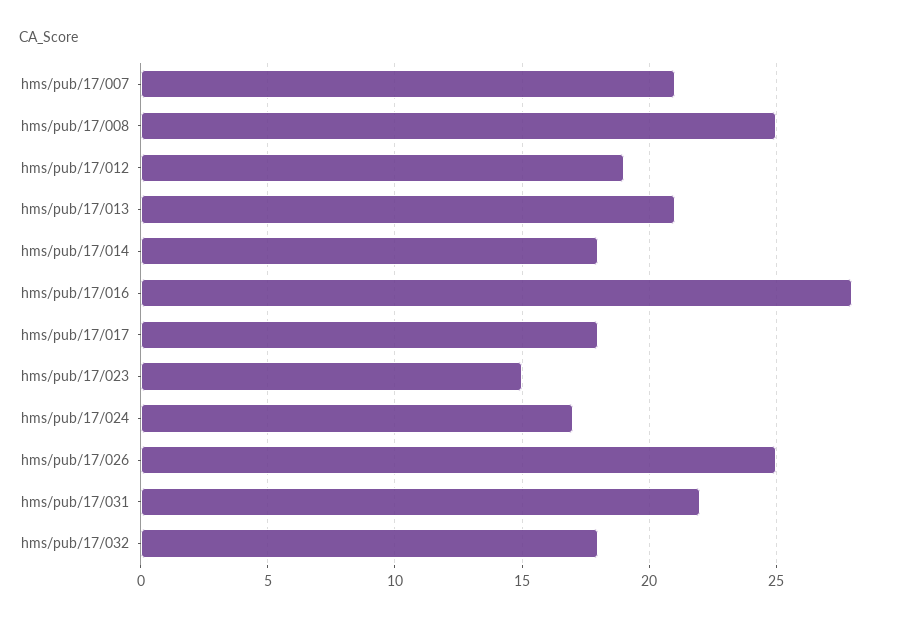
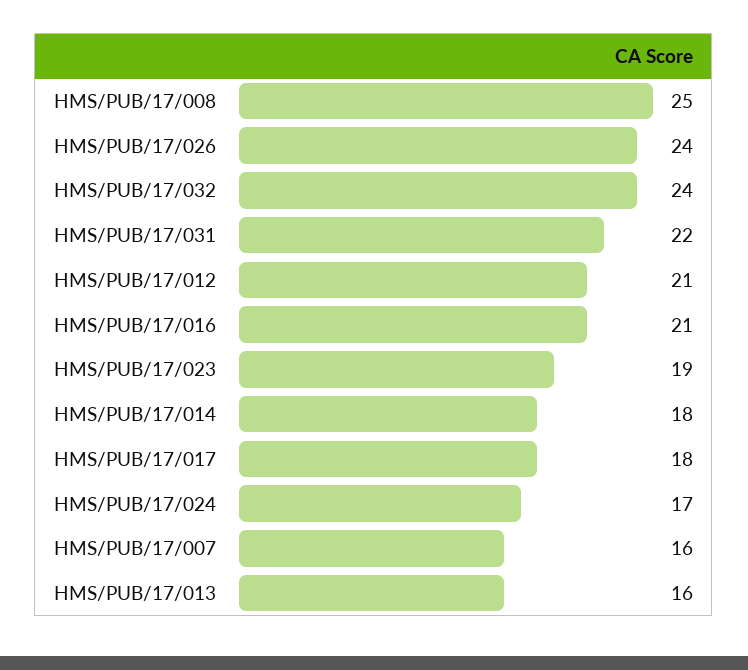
hms/pub/17/007: 21 -> 16
hms/pub/17/012: 19 -> 21
hms/pub/17/013: 21 -> 16
hms/pub/17/016: 28 -> 21
hms/pub/17/023: 15 -> 19
hms/pub/17/026: 25 -> 24
hms/pub/17/032: 18 -> 24

